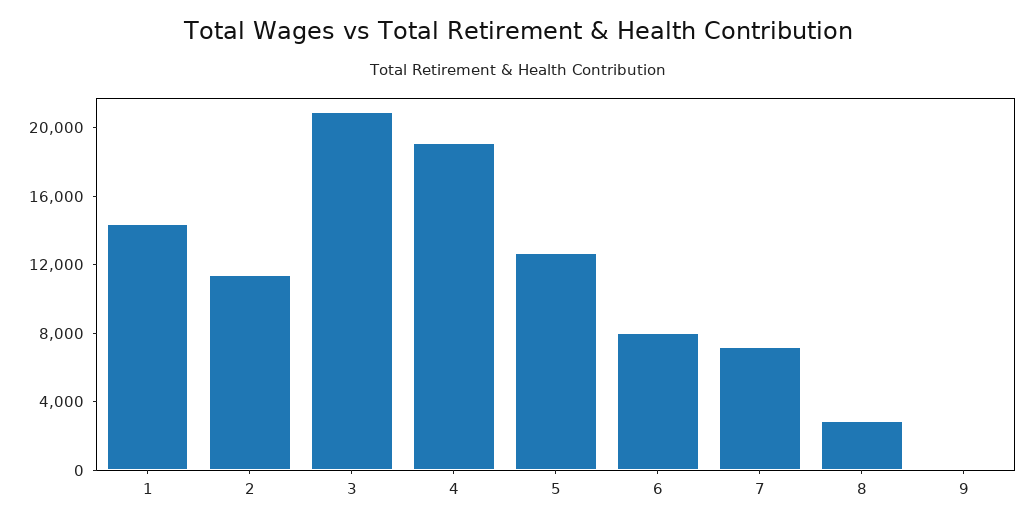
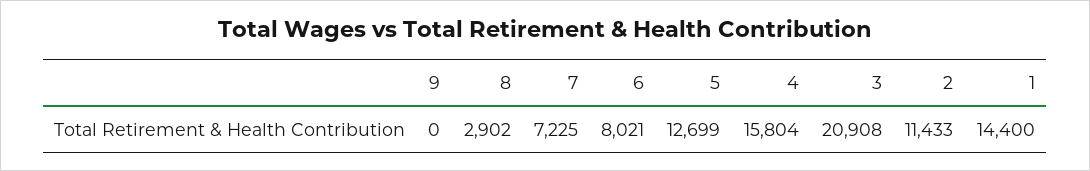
4: 19000 -> 15804

